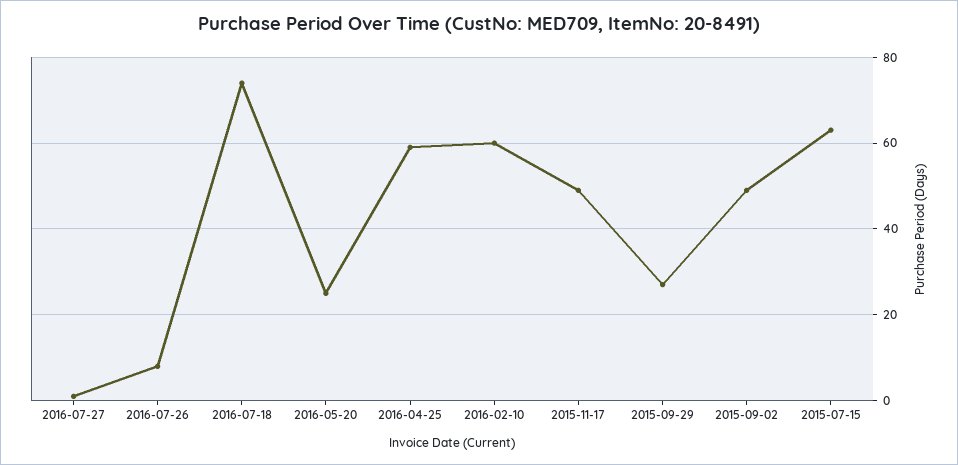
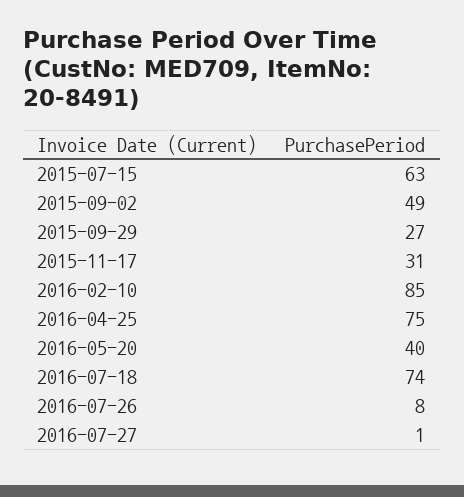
2016-05-20: 25 -> 40
2016-04-25: 60 -> 75
2016-02-10: 60 -> 85
2015-11-17: 50 -> 31

